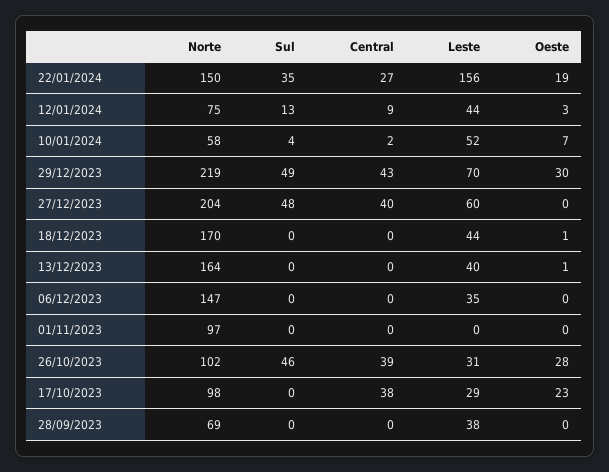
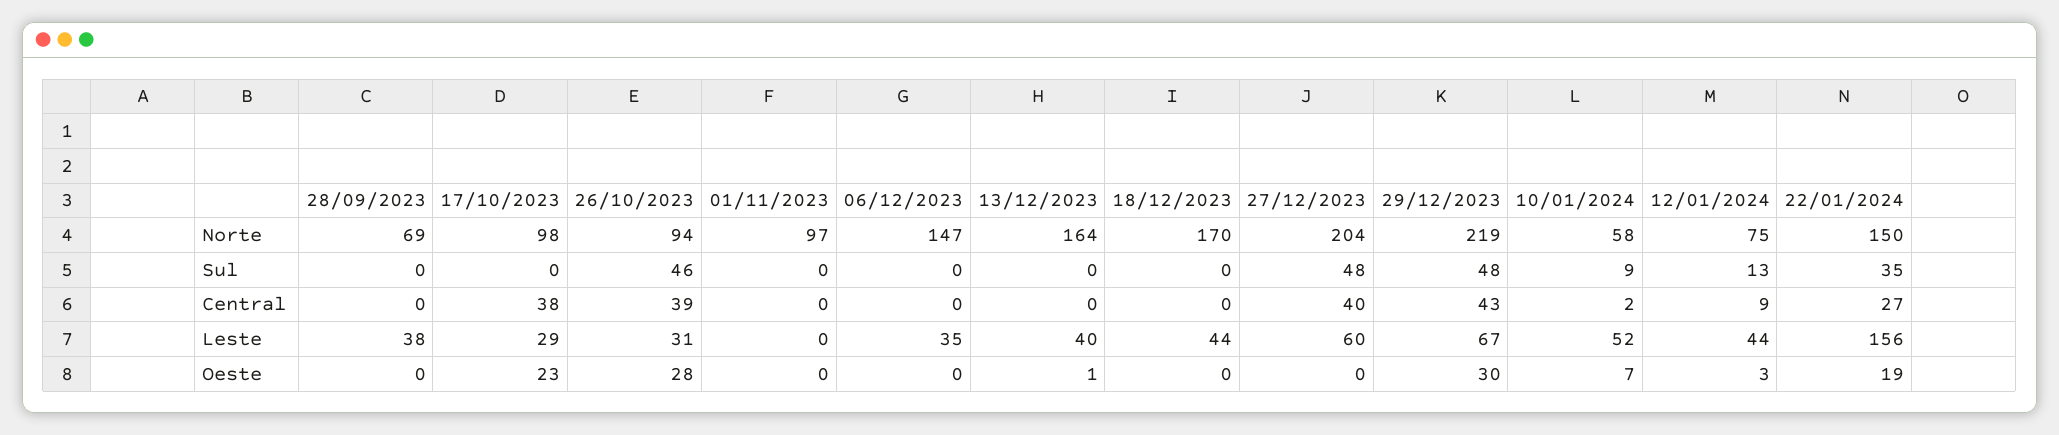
Sul, 10/01/2024: 4 -> 9
Sul, 29/12/2023: 49 -> 48
Leste, 29/12/2023: 70 -> 67
Oeste, 18/12/2023: 1 -> 0
Norte, 26/10/2023: 102 -> 94

